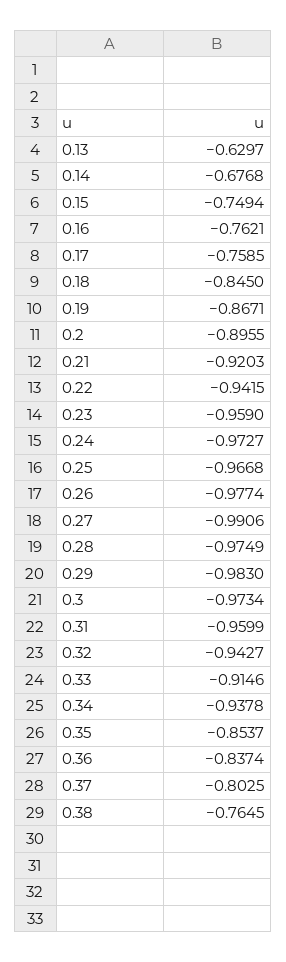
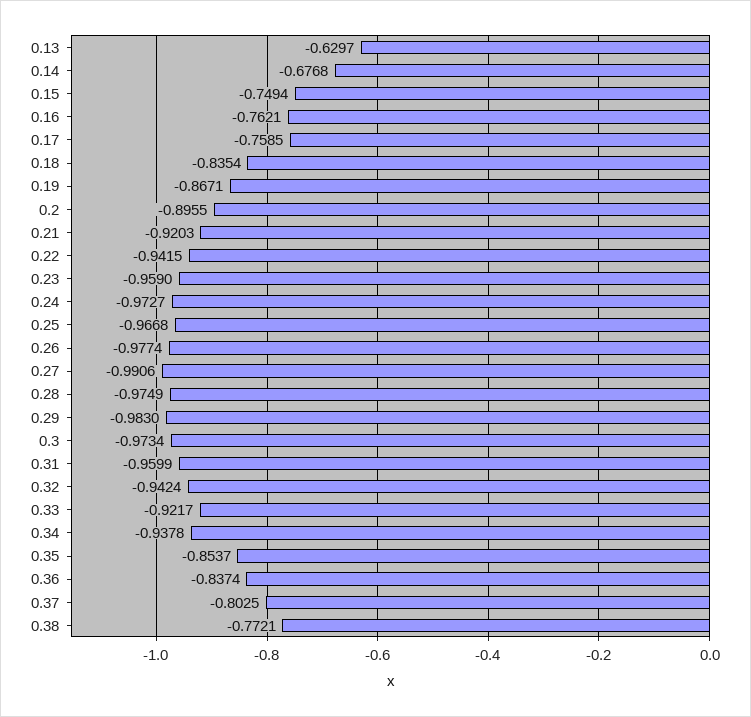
0.18: -0.845 -> -0.8354
0.32: -0.9427 -> -0.9424
0.33: -0.9146 -> -0.9217
0.38: -0.7645 -> -0.7721

